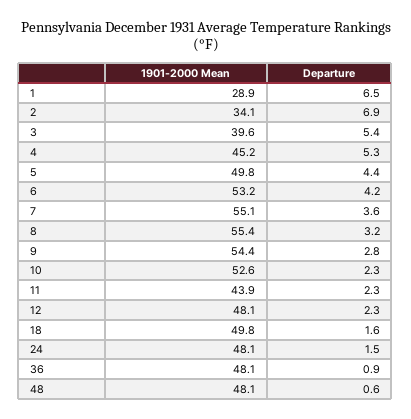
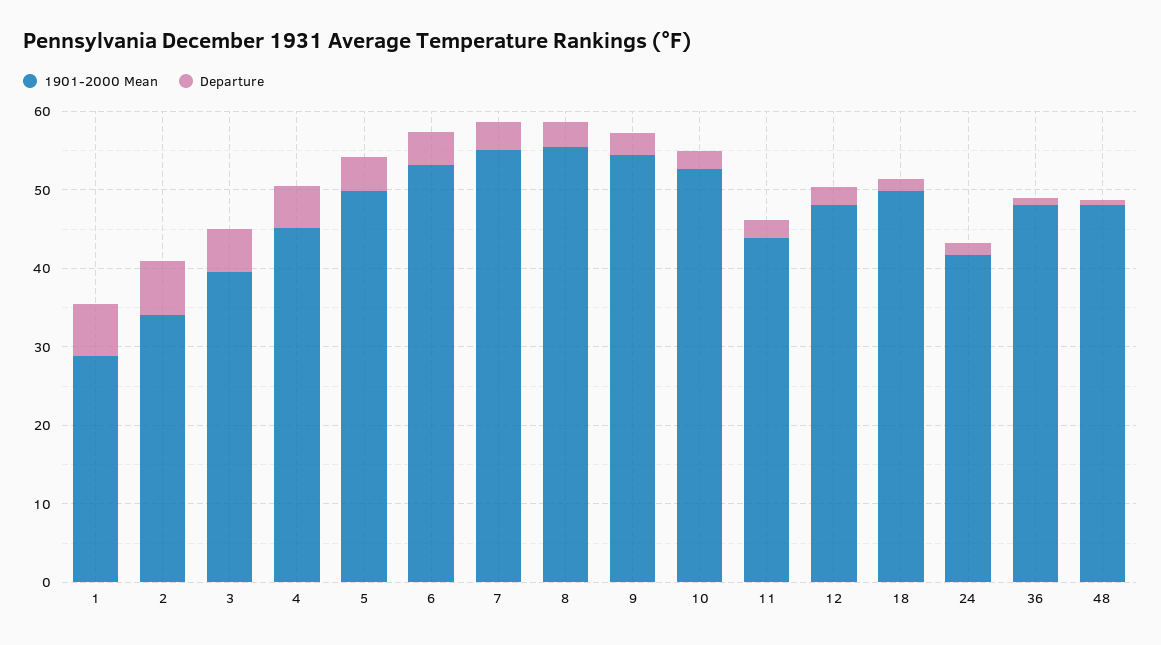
1901-2000 Mean, 24: 48.1 -> 42

